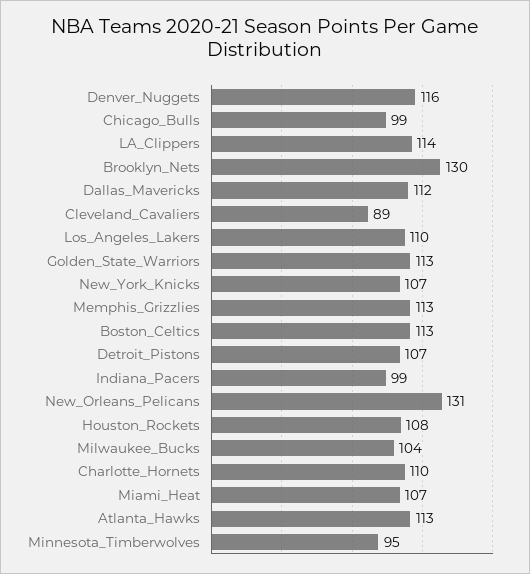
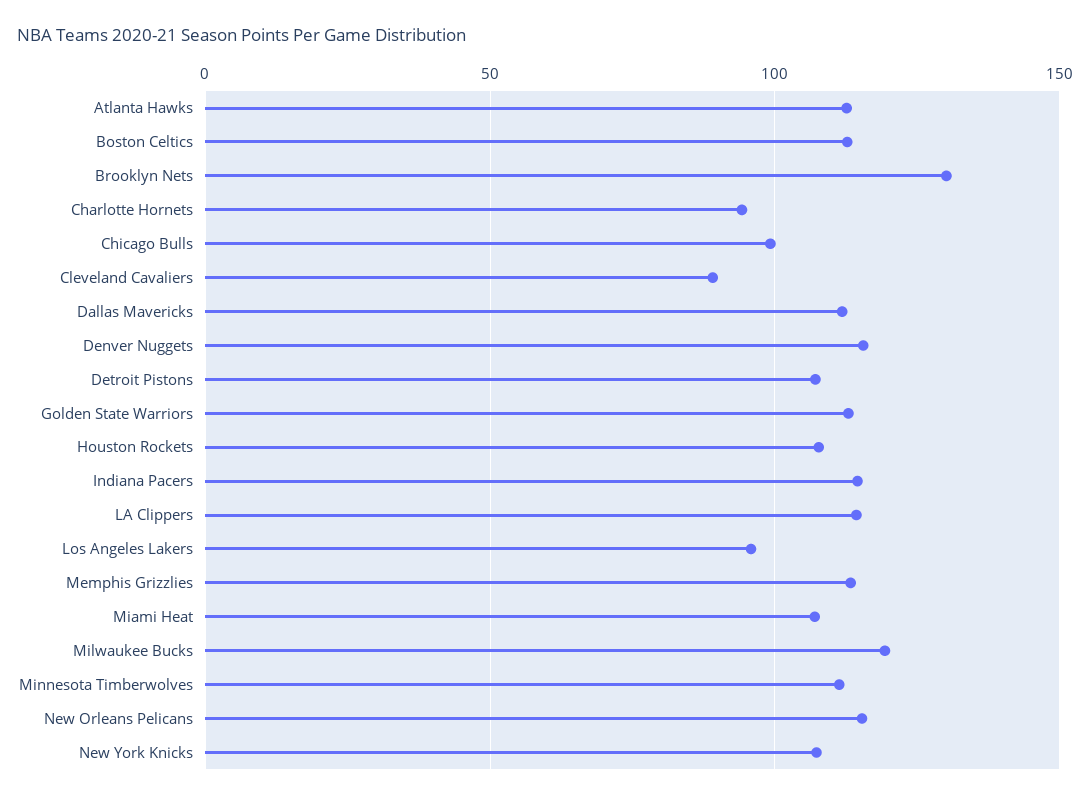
Los_Angeles_Lakers: 110 -> 95
Indiana_Pacers: 99 -> 115
New_Orleans_Pelicans: 131 -> 115
Milwaukee_Bucks: 104 -> 120
Charlotte_Hornets: 110 -> 95
Minnesota_Timberwolves: 95 -> 110

